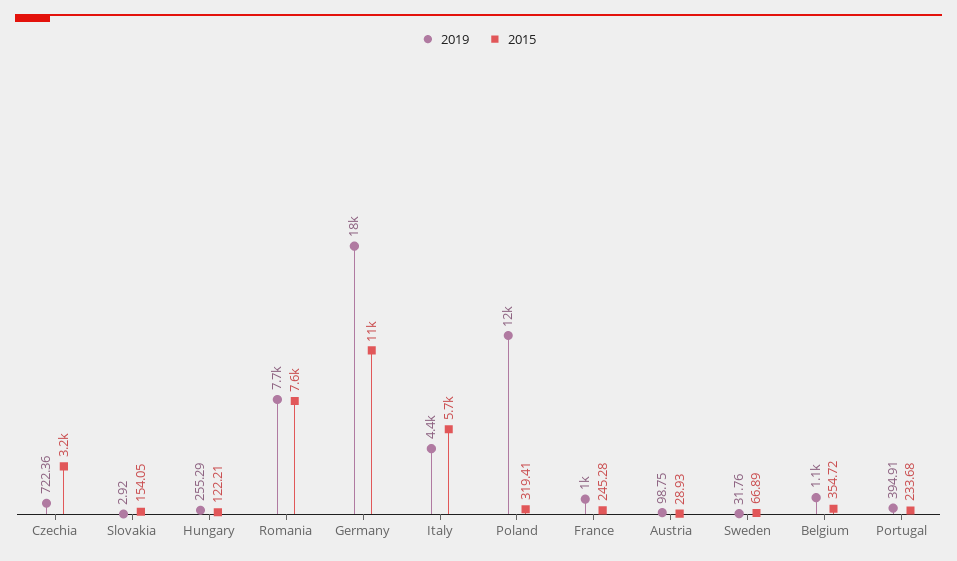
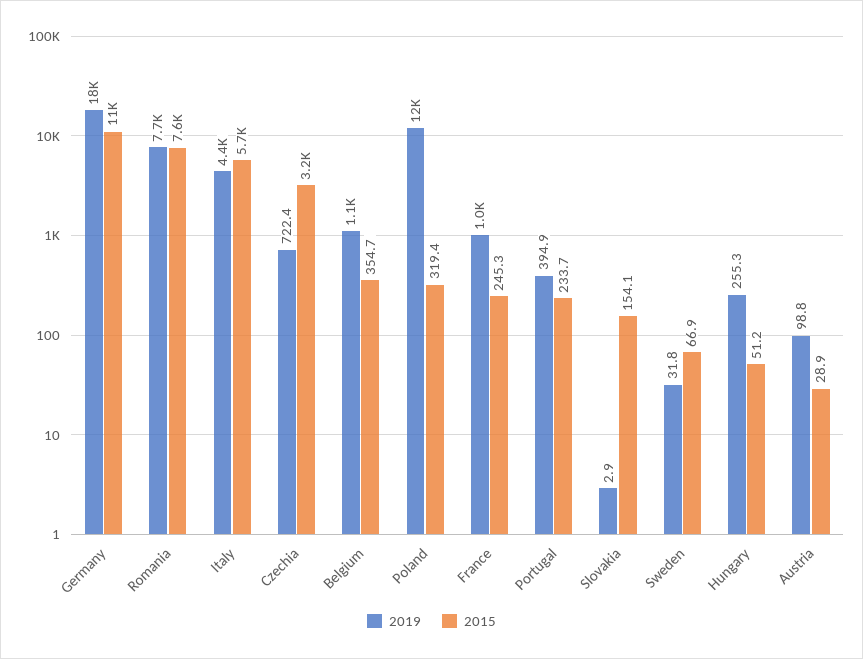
2015, Hungary: 122.21 -> 51.2

